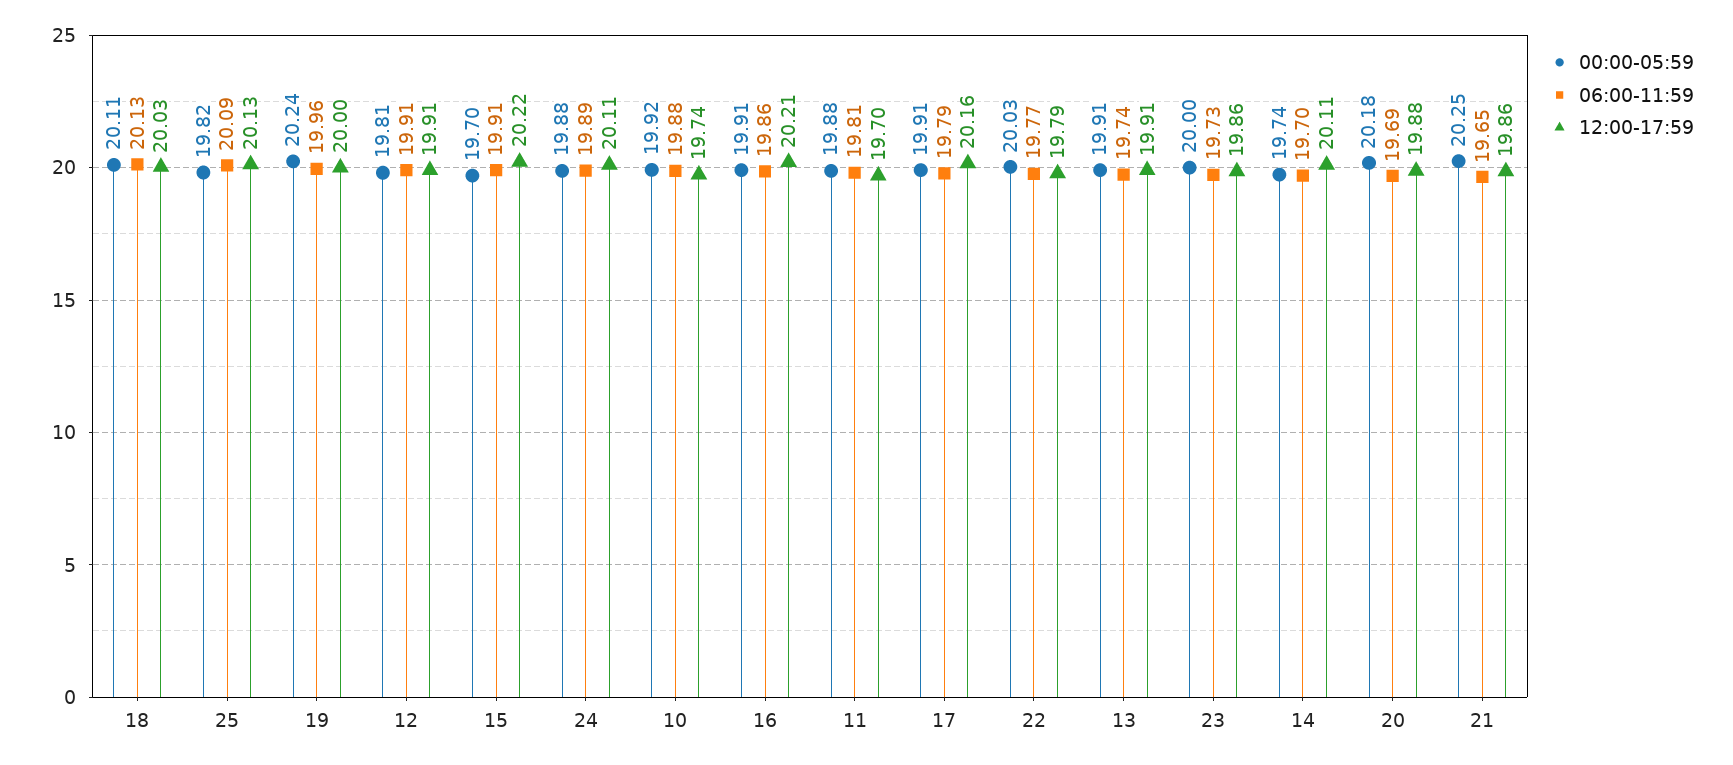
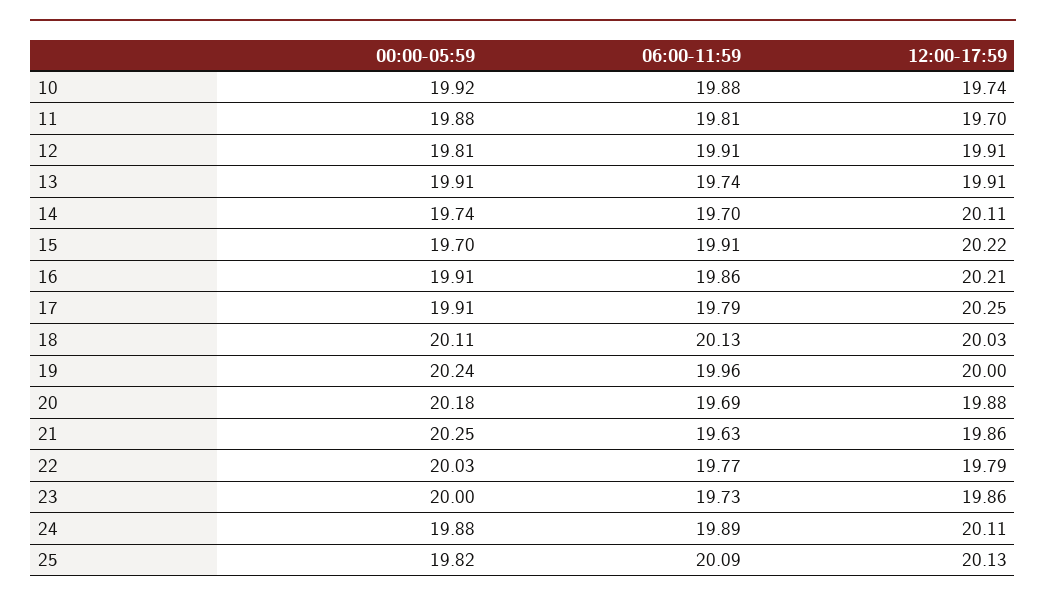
12:00-17:59, 17: 20.16 -> 20.25
06:00-11:59, 21: 19.65 -> 19.63

